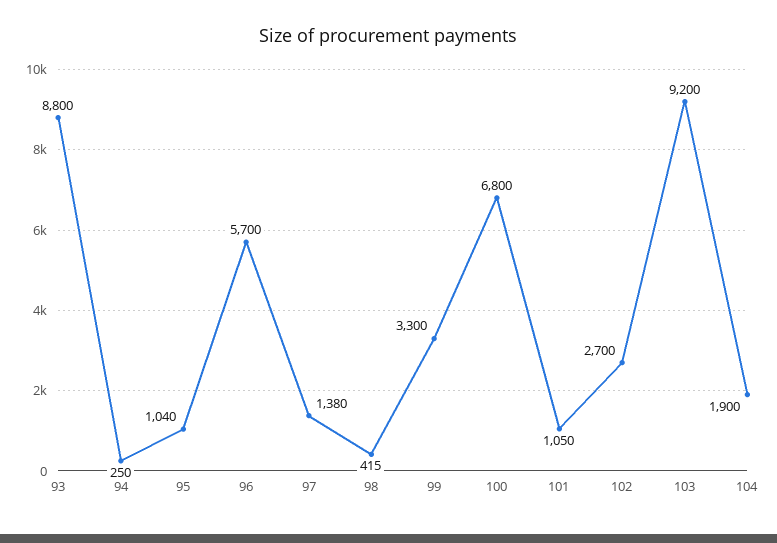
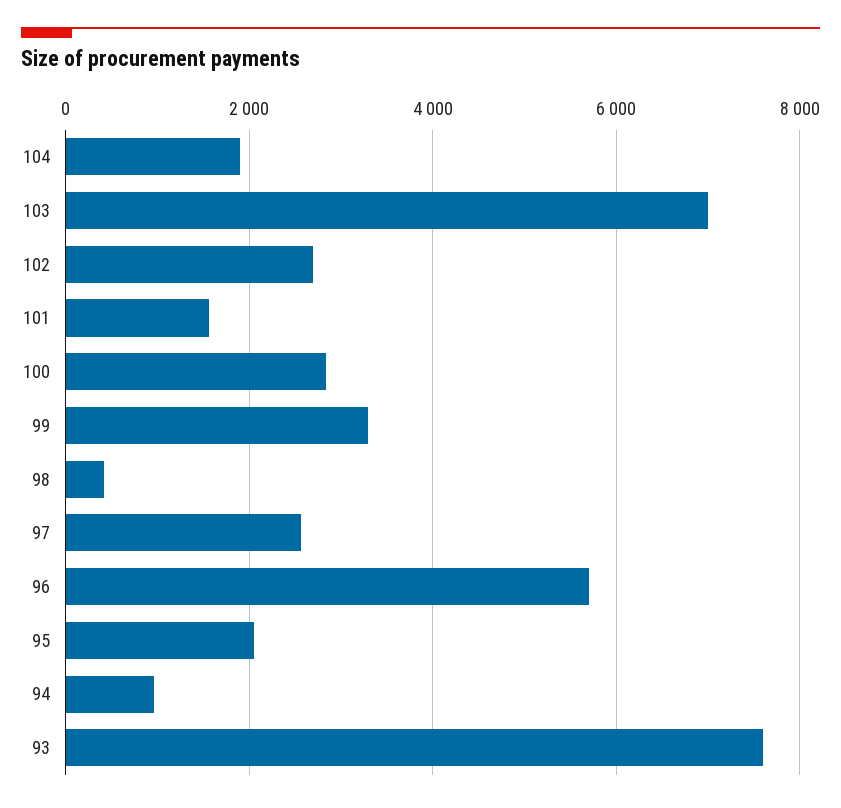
93: 8800 -> 7600
94: 250 -> 1000
95: 1040 -> 2000
97: 1380 -> 2600
100: 6800 -> 2800
101: 1050 -> 1600
103: 9200 -> 7000

